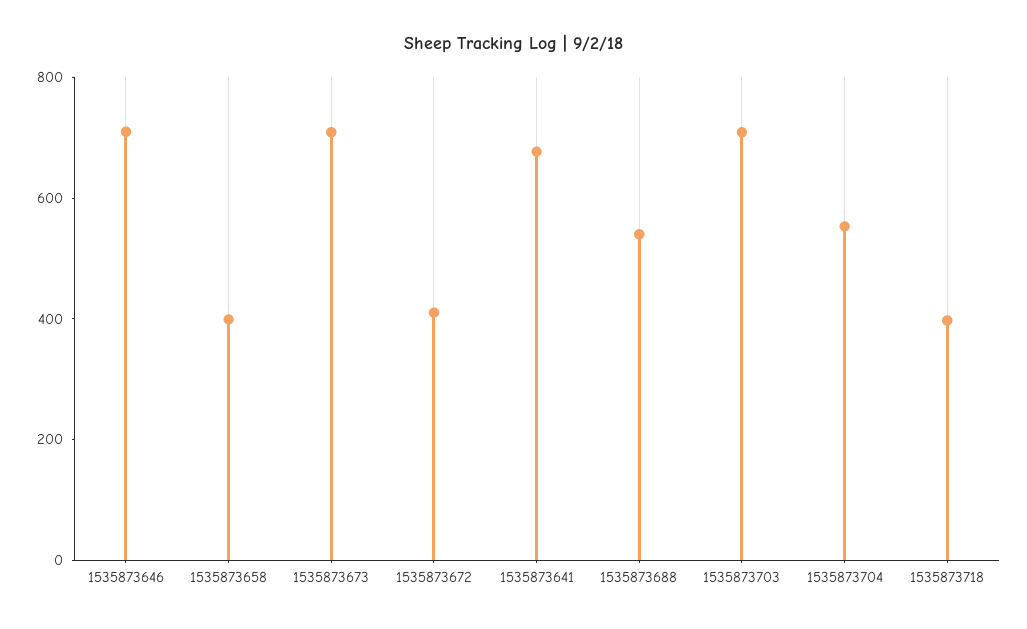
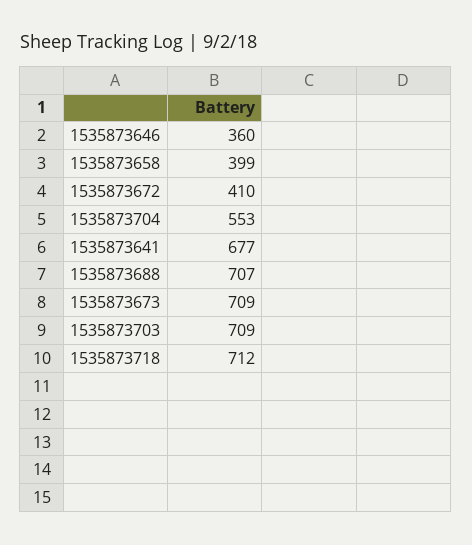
1535873646: 700 -> 360
1535873688: 550 -> 707
1535873718: 400 -> 712

